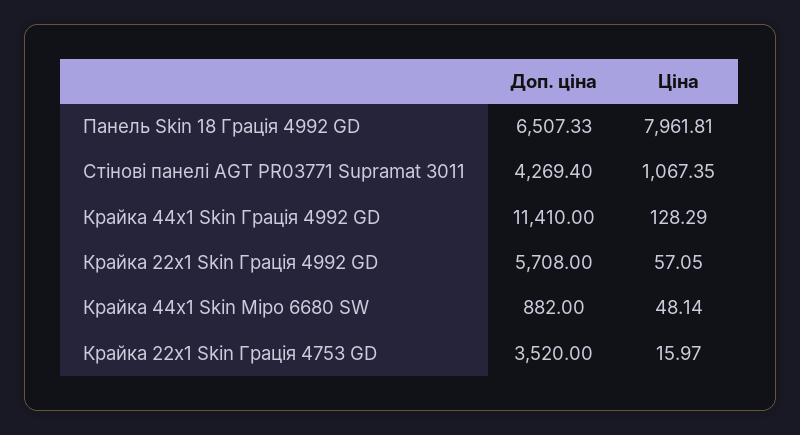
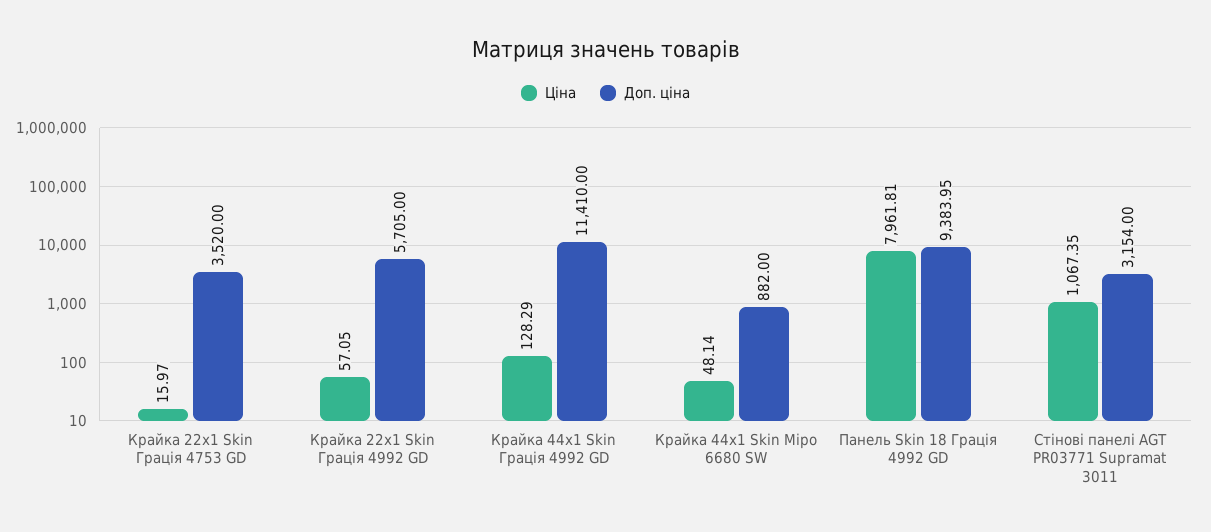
Доп. ціна, Панель Skin 18 Грація 4992 GD: 6507.33 -> 9383.95
Доп. ціна, Стінові панелі AGT PR03771 Supramat 3011: 4269.4 -> 3154
Доп. ціна, Крайка 22x1 Skin Грація 4992 GD: 5708 -> 5705

